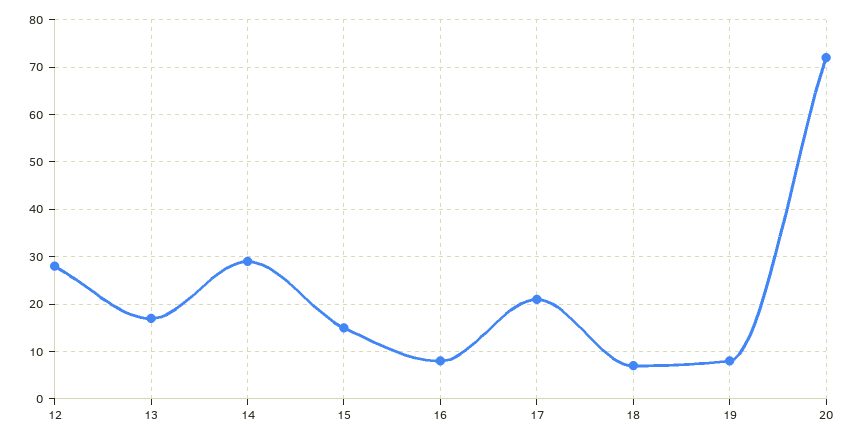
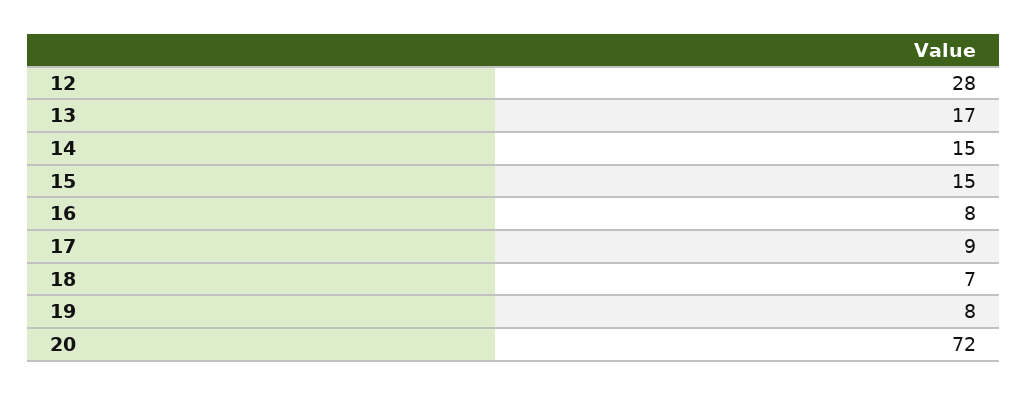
14: 30 -> 15
17: 20 -> 9

